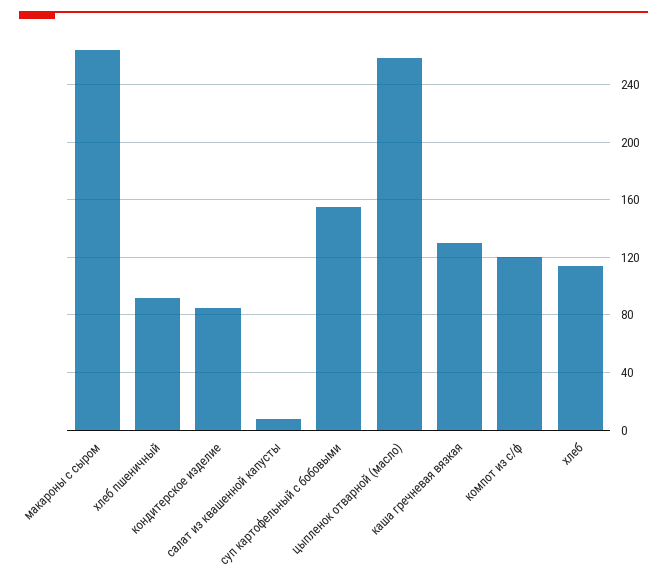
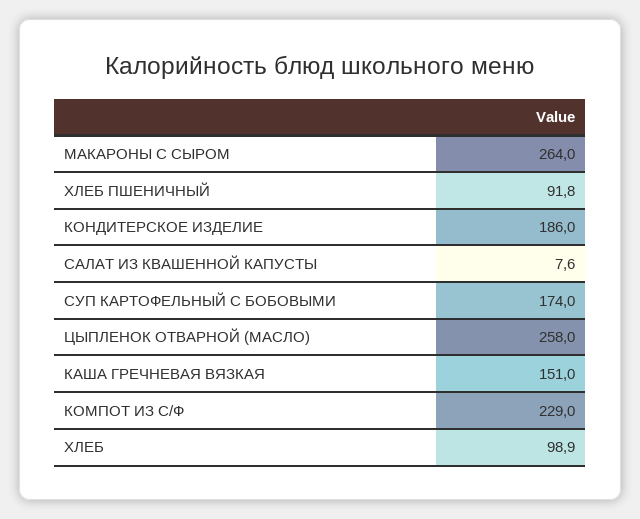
кондитерское изделие: 85 -> 186
суп картофельный с бобовыми: 155 -> 174
каша гречневая вязкая: 130 -> 151
компот из с/ф: 120 -> 229
хлеб: 115 -> 98.9

